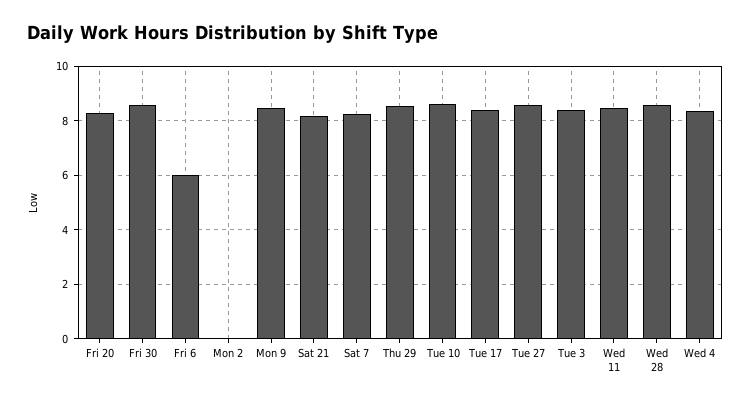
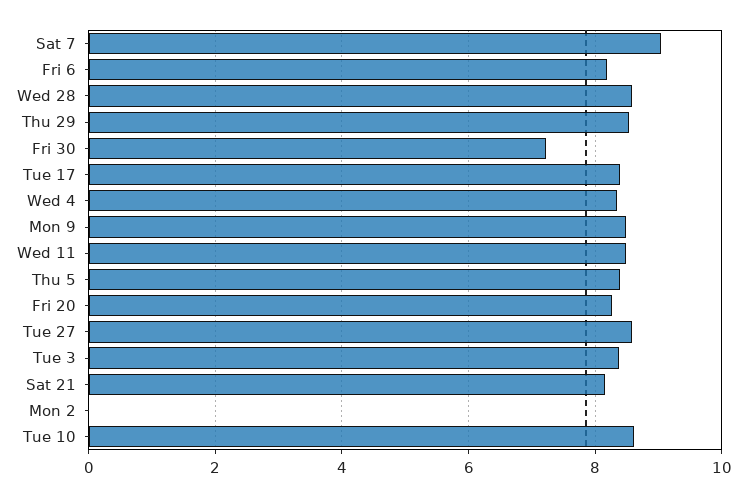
Fri 30: 8.5 -> 7.2
Fri 6: 6 -> 8.2
Sat 7: 8.25 -> 9
Thu 5: none -> 8.4

